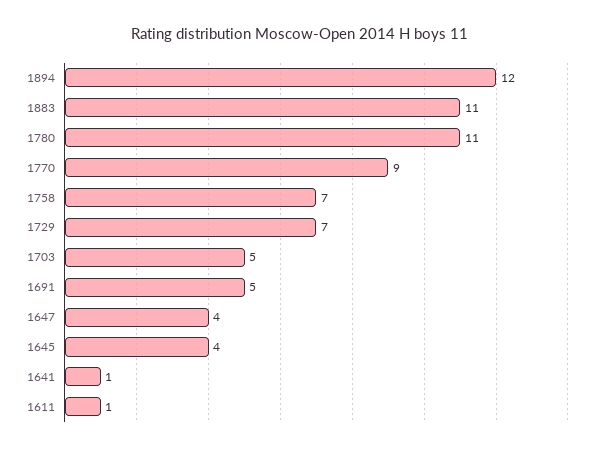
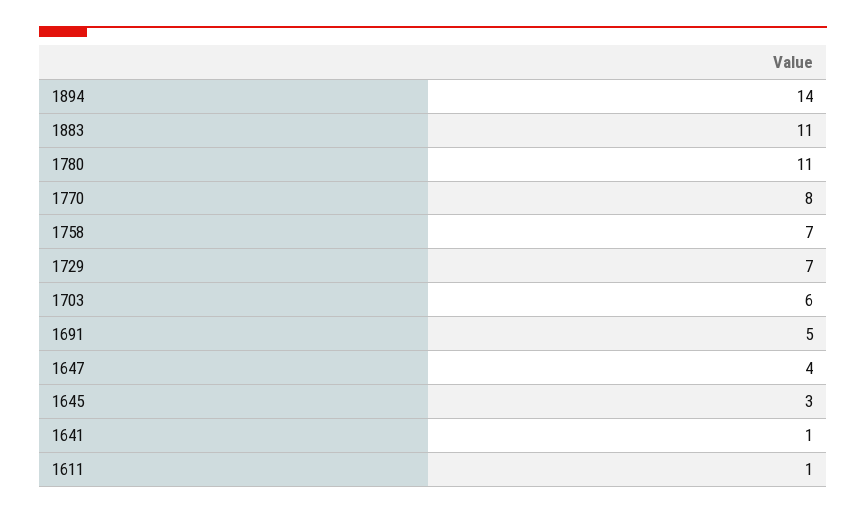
1894: 12 -> 14
1770: 9 -> 8
1703: 5 -> 6
1645: 4 -> 3

